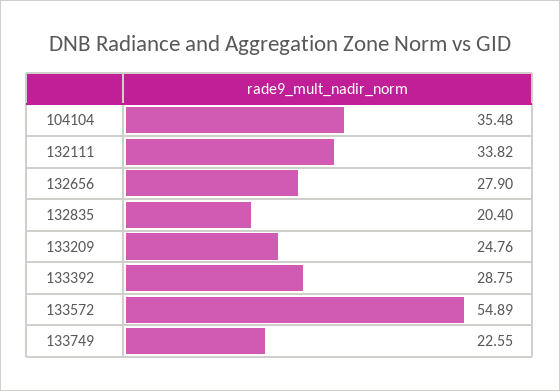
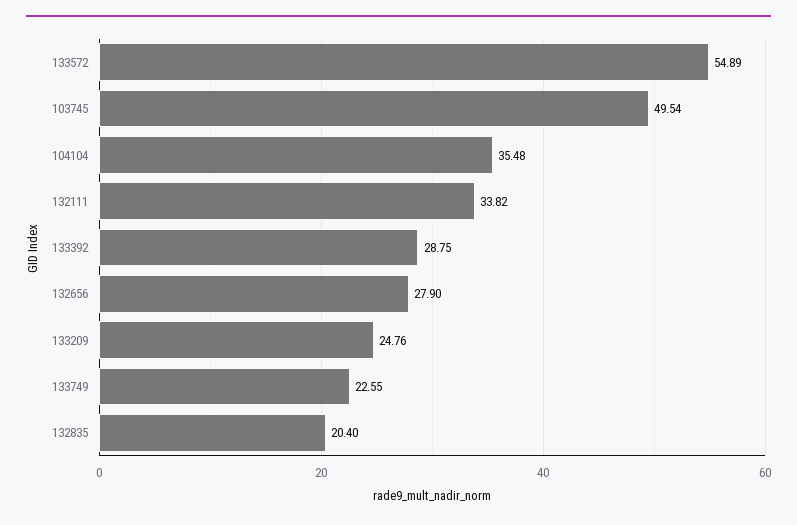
103745: none -> 49.54

